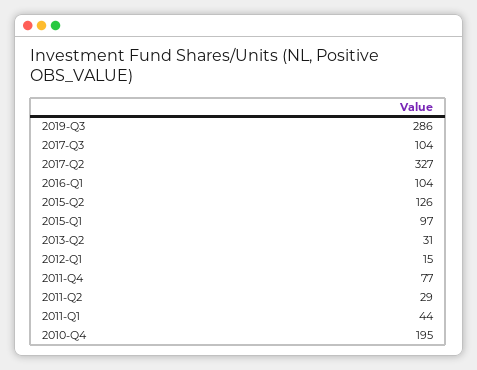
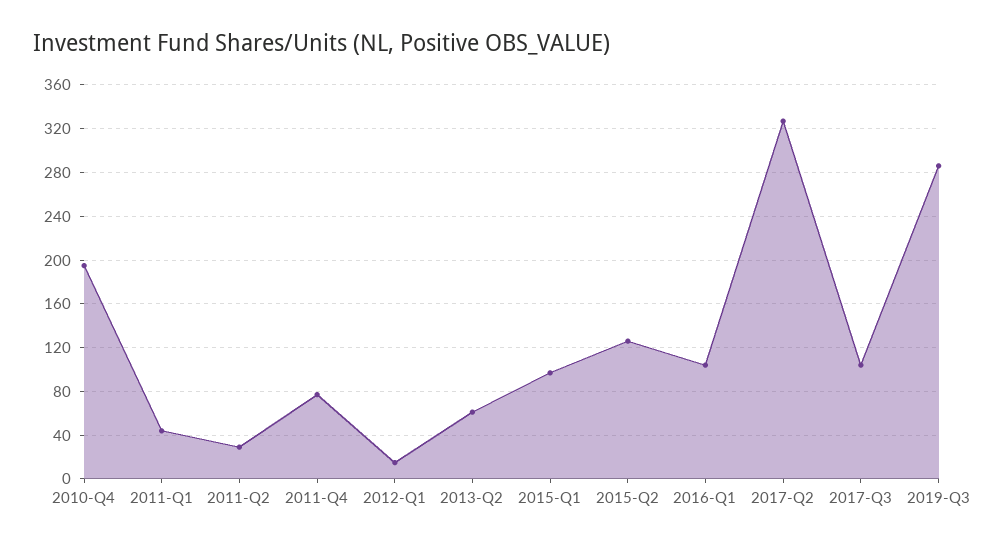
2013-Q2: 31 -> 60

